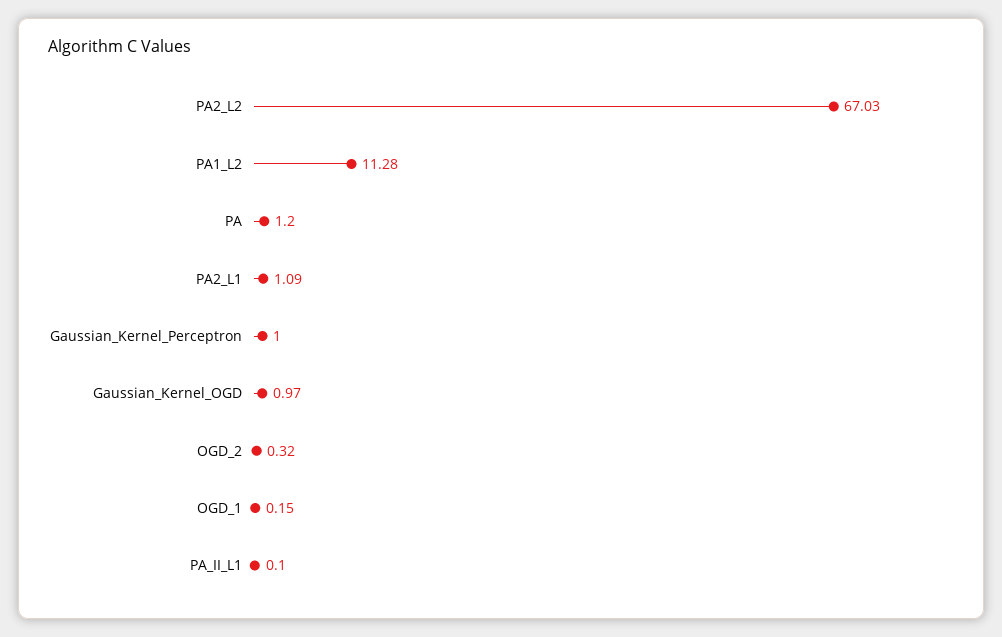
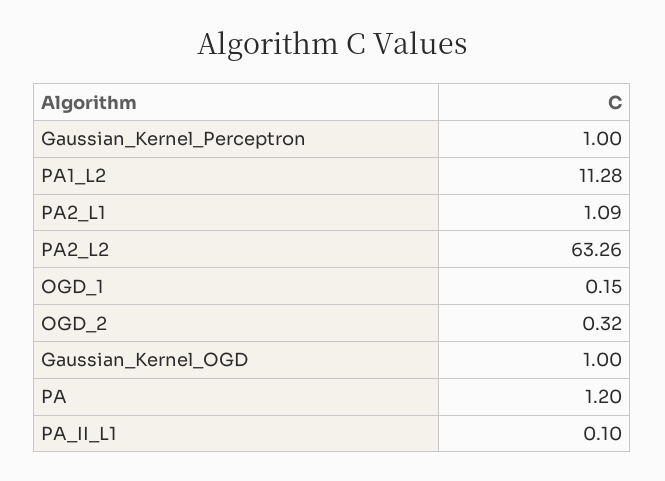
PA2_L2: 67.03 -> 63.26
Gaussian_Kernel_OGD: 0.97 -> 1

